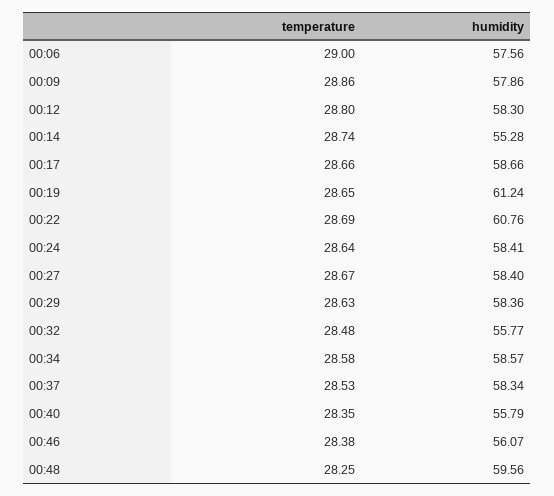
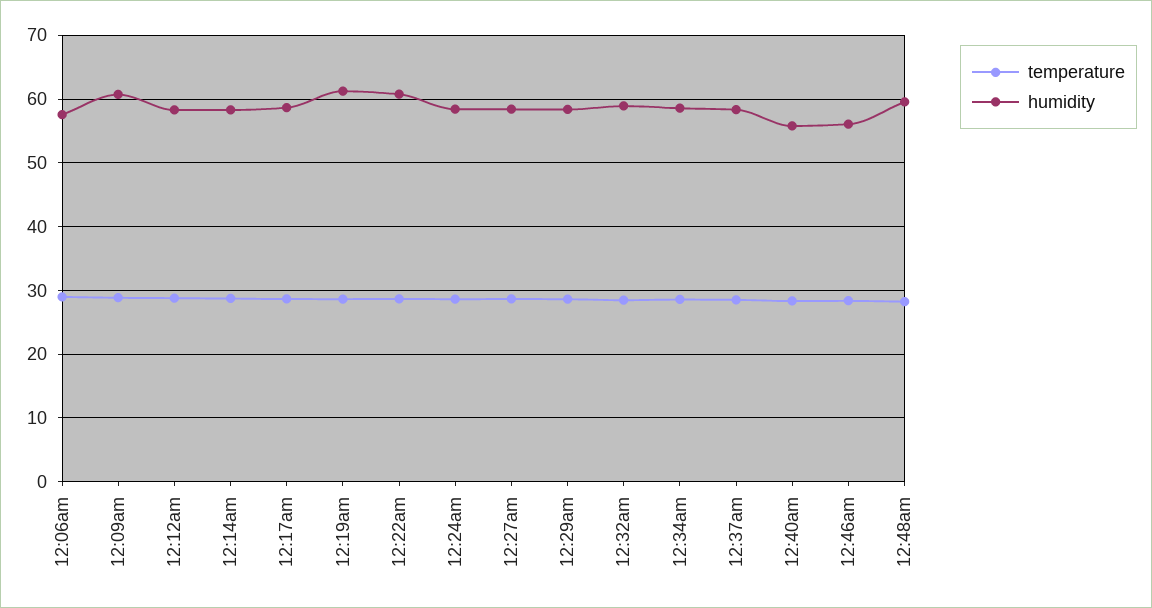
humidity, 00:09: 57.86 -> 61
humidity, 00:14: 55.28 -> 58
humidity, 00:32: 55.77 -> 59

